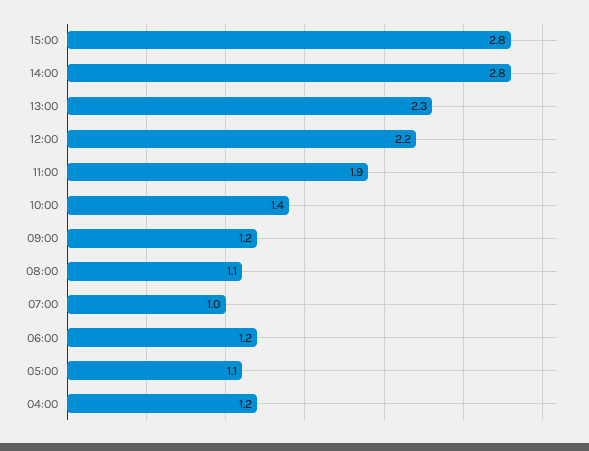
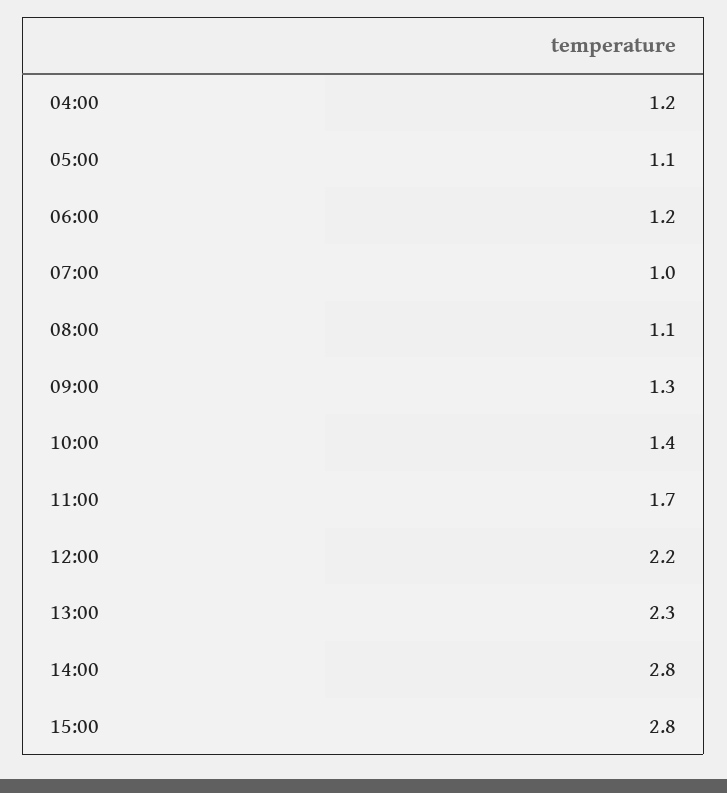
11:00: 1.9 -> 1.7
09:00: 1.2 -> 1.3

